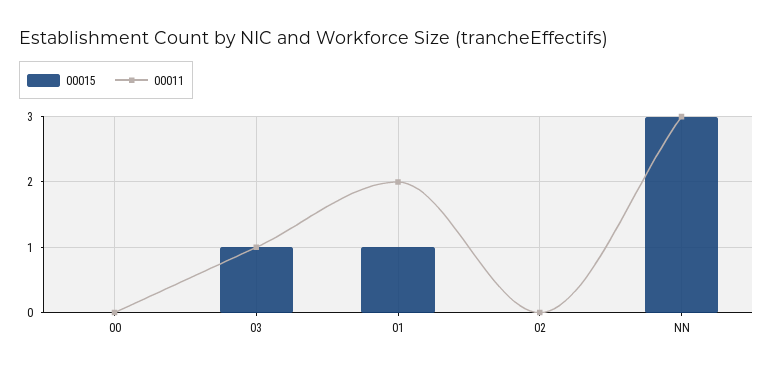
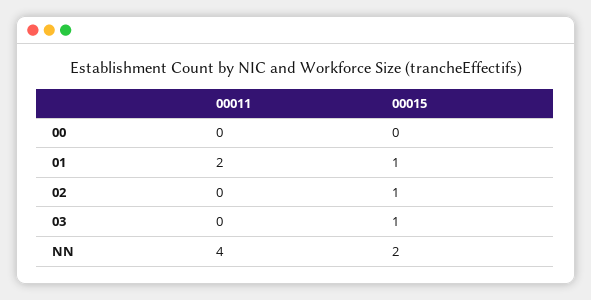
00011, 03: 1 -> 0
00015, 02: 0 -> 1
00015, NN: 3 -> 2
00011, NN: 3 -> 4

